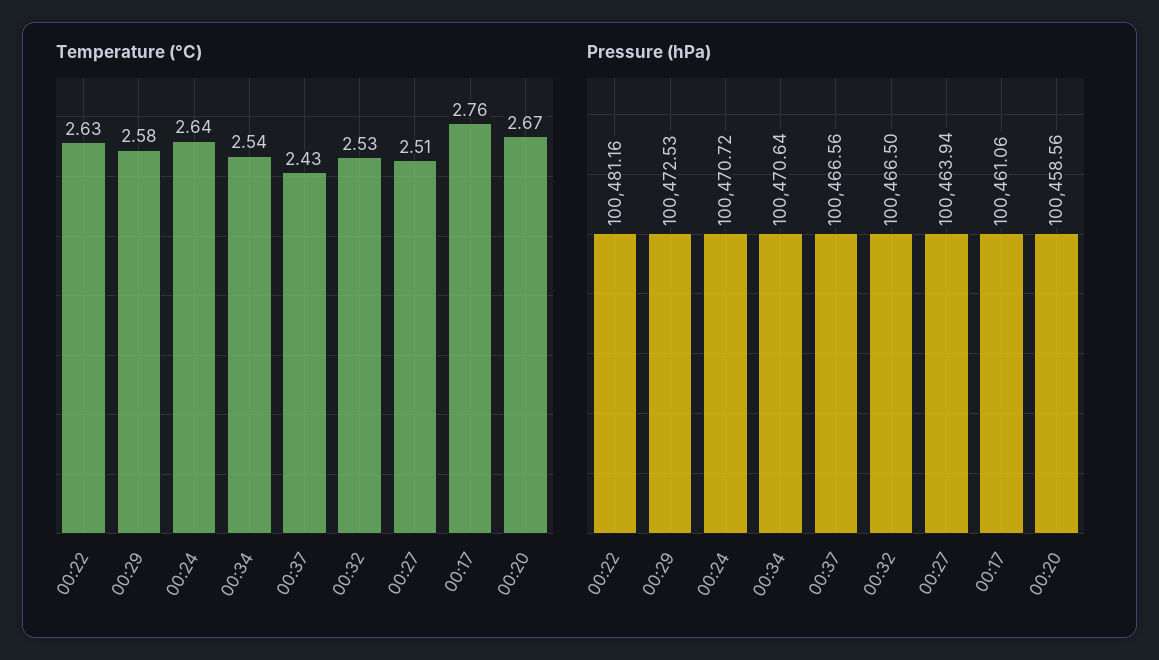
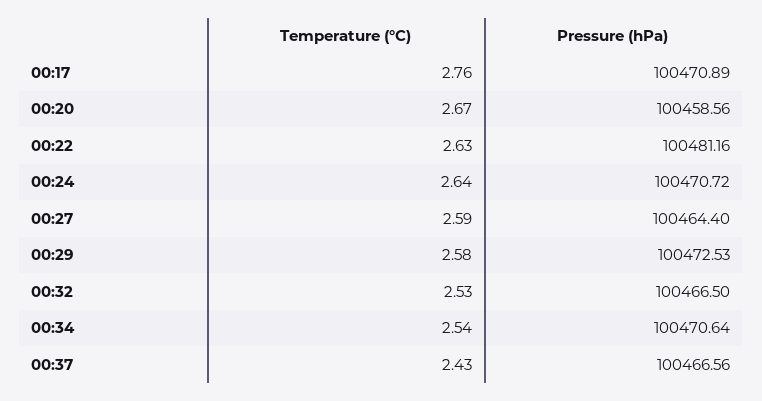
Temperature (°C), 00:27: 2.51 -> 2.59
Pressure (hPa), 00:27: 100463.94 -> 100464.4
Pressure (hPa), 00:17: 100461.06 -> 100470.89

